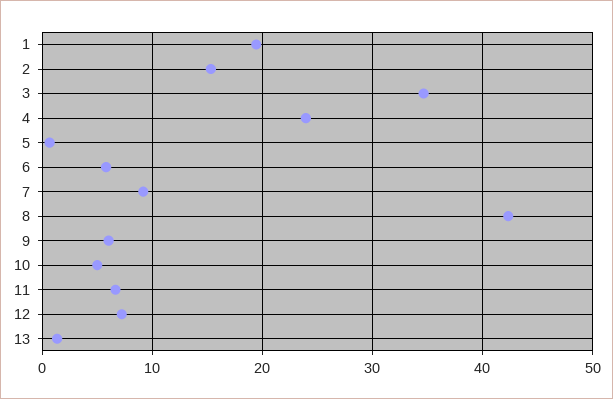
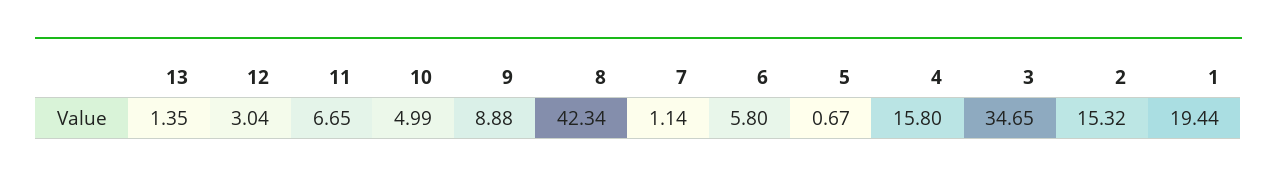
4: 24 -> 15.8
7: 9 -> 1.14
9: 6 -> 8.88
12: 7 -> 3.04

